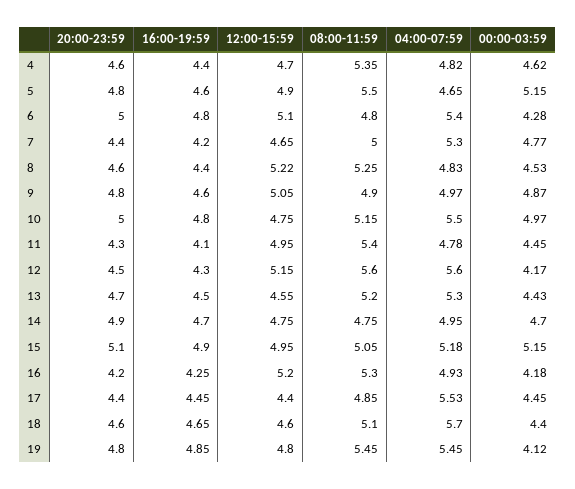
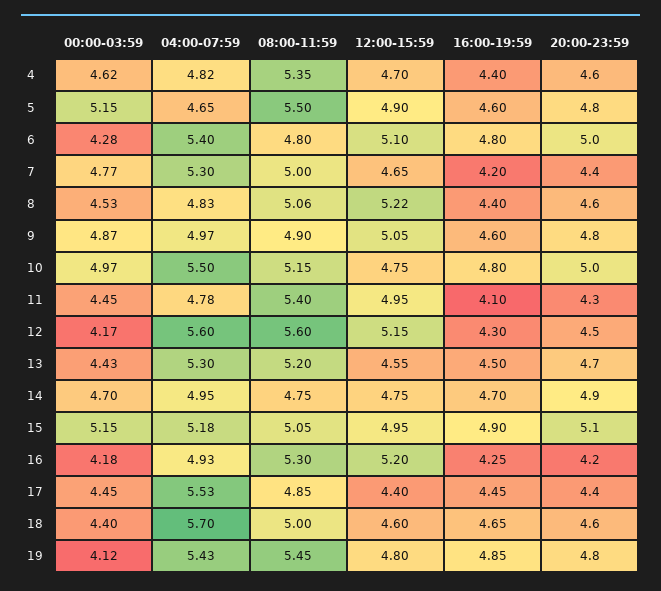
08:00-11:59, 8: 5.25 -> 5.06
08:00-11:59, 18: 5.1 -> 5
04:00-07:59, 19: 5.45 -> 5.43

